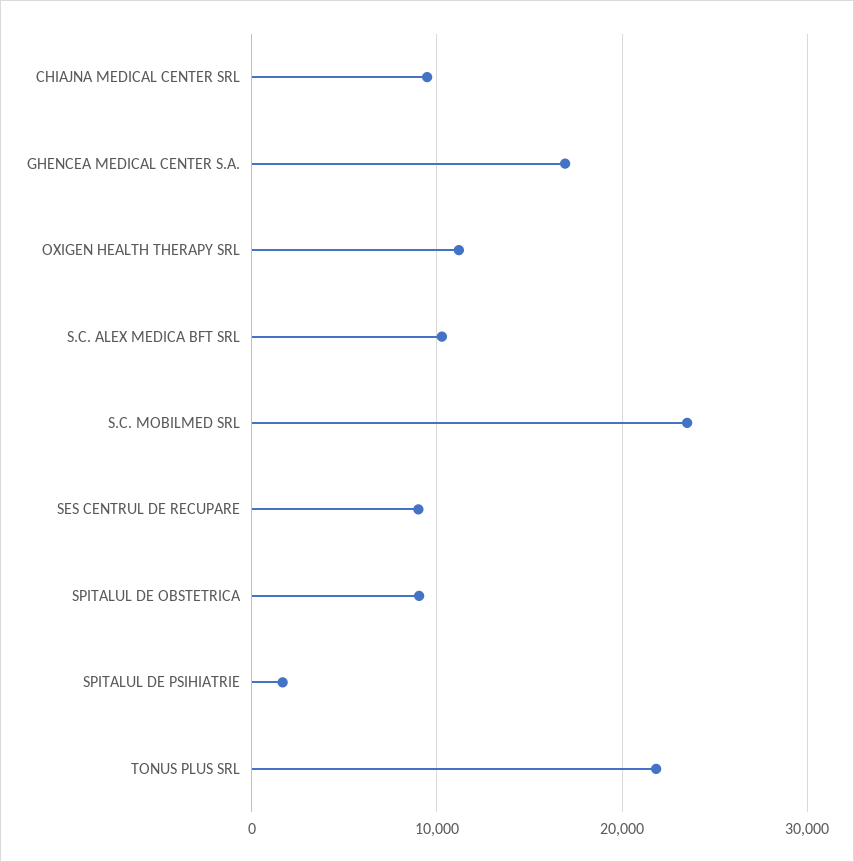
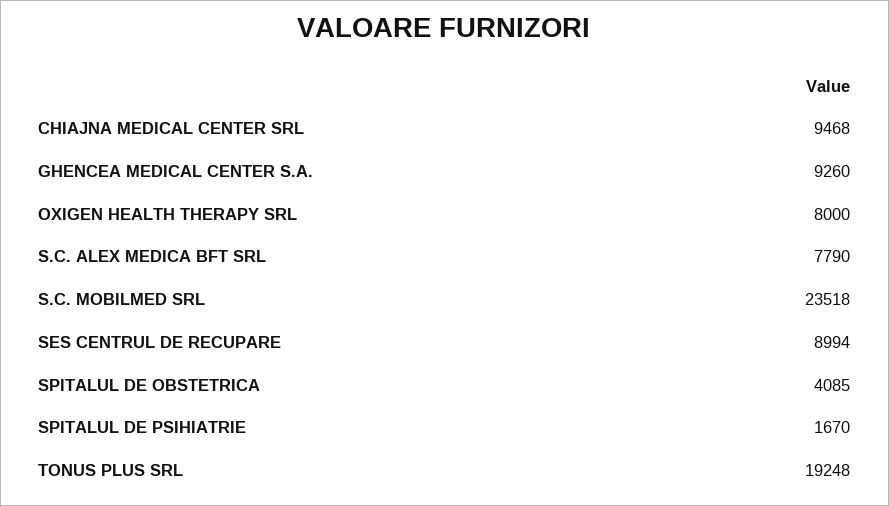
GHENCEA MEDICAL CENTER S.A.: 17000 -> 9260
OXIGEN HEALTH THERAPY SRL: 11000 -> 8000
S.C. ALEX MEDICA BFT SRL: 10000 -> 7790
SPITALUL DE OBSTETRICA: 9000 -> 4085
TONUS PLUS SRL: 22000 -> 19248

